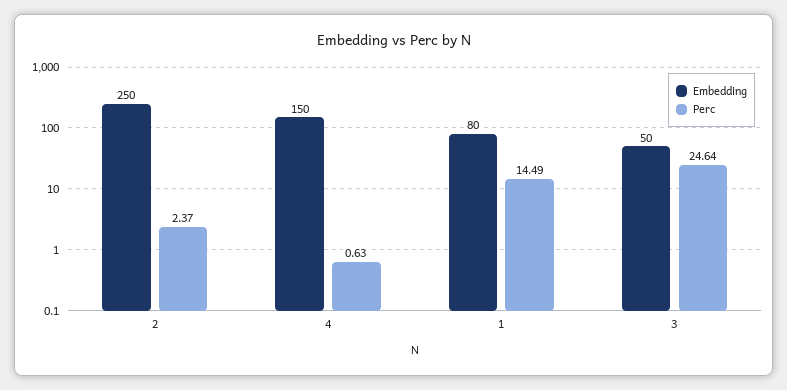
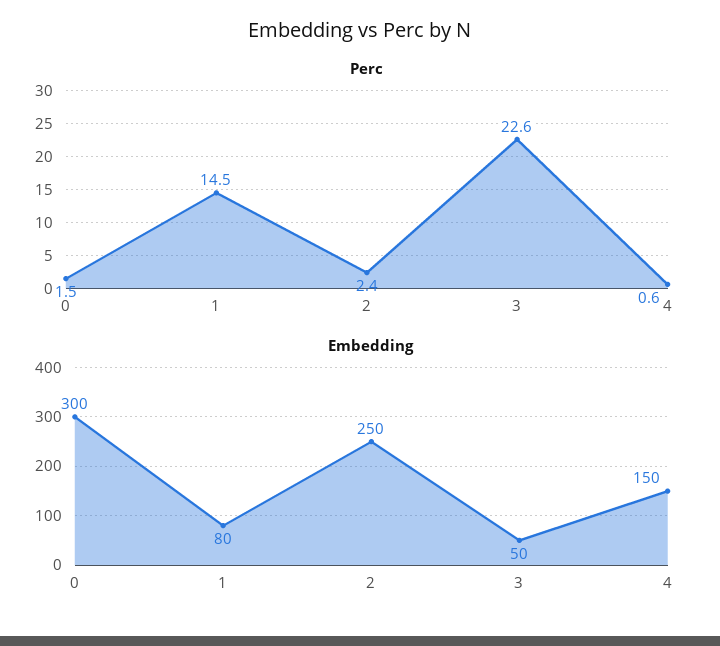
Perc, 3: 24.64 -> 22.6
Perc, 0: none -> 1.5
Embedding, 0: none -> 300

